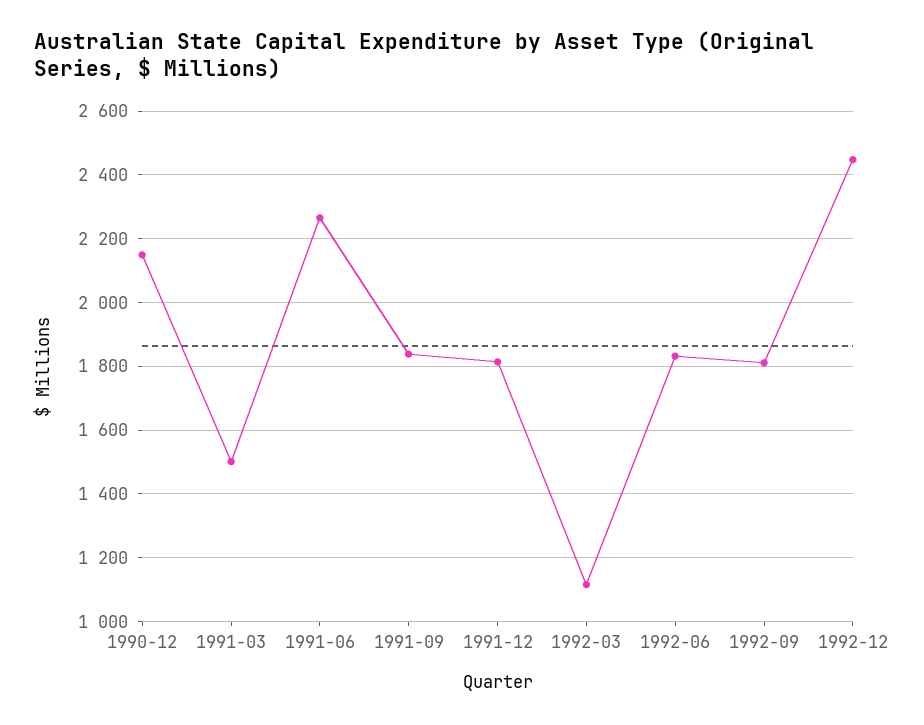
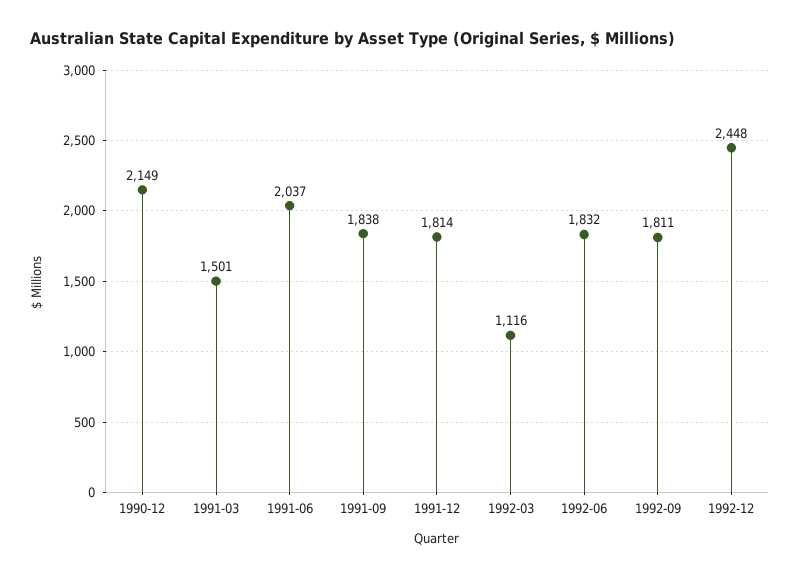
1991-06: 2260 -> 2037

